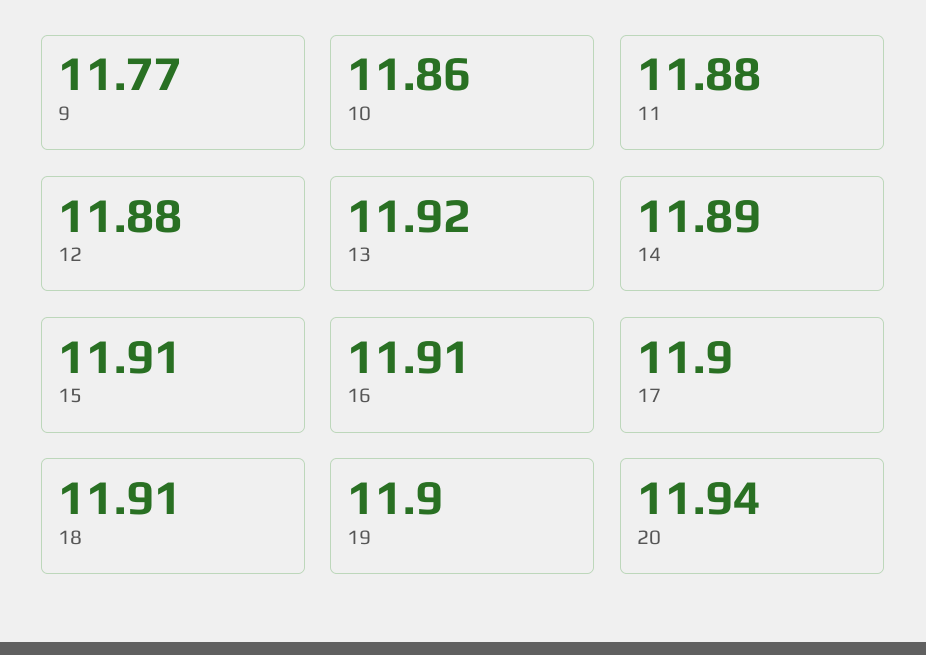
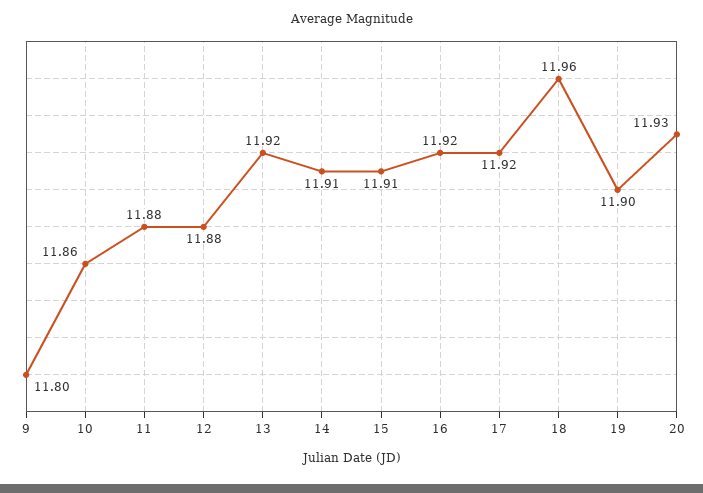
9: 11.77 -> 11.8
14: 11.89 -> 11.91
16: 11.91 -> 11.92
17: 11.9 -> 11.92
18: 11.91 -> 11.96
20: 11.94 -> 11.93

